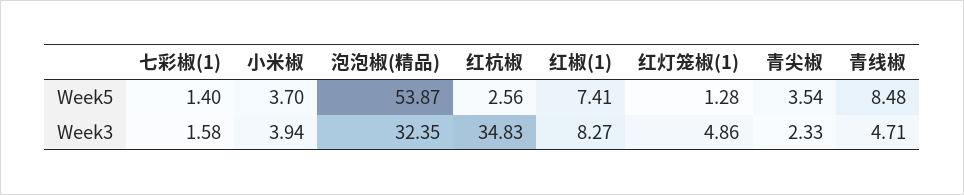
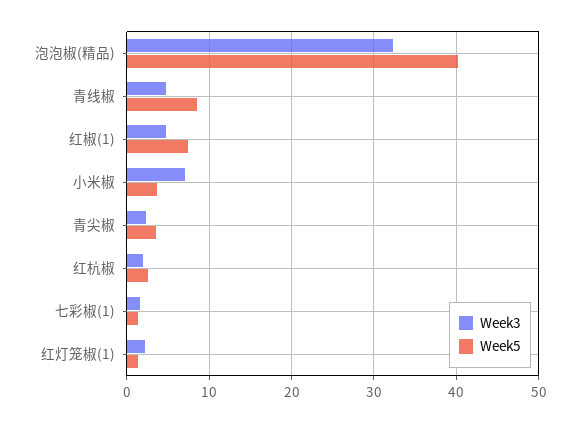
Week5, 泡泡椒(精品): 53.87 -> 40
Week3, 小米椒: 3.94 -> 7
Week3, 红杭椒: 34.83 -> 2
Week3, 红椒(1): 8.27 -> 5
Week3, 红灯笼椒(1): 4.86 -> 2

